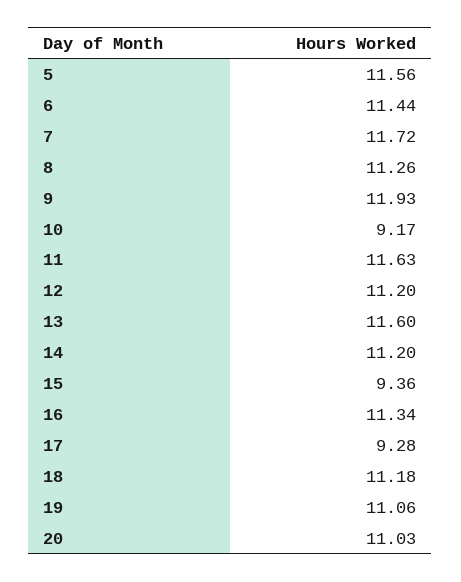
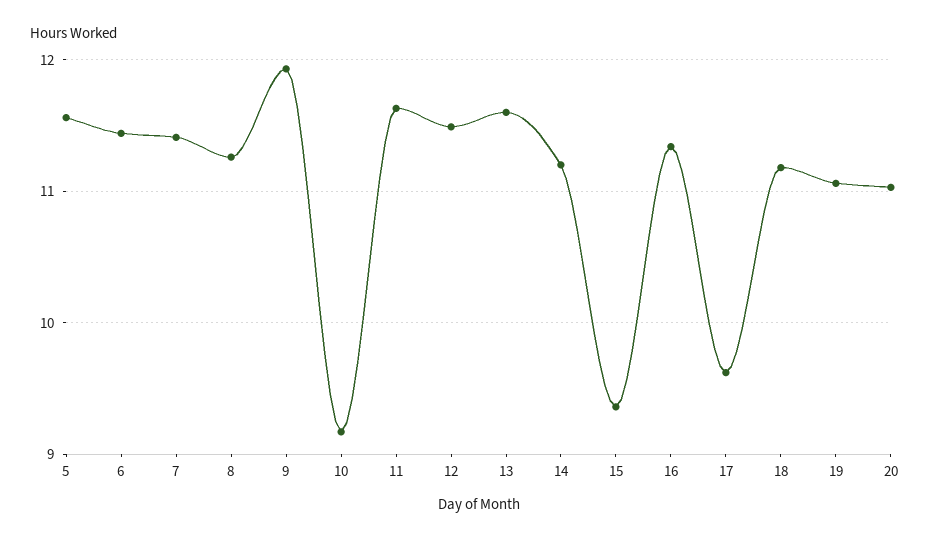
7: 11.72 -> 11.4
12: 11.2 -> 11.5
17: 9.28 -> 9.6

